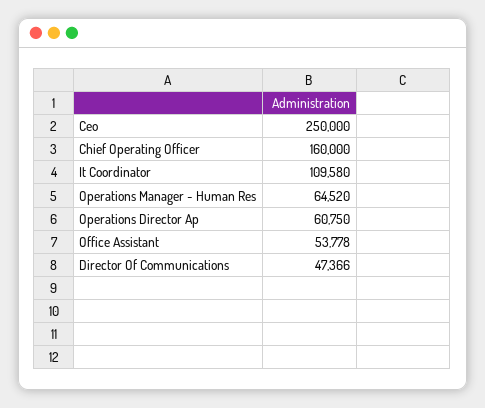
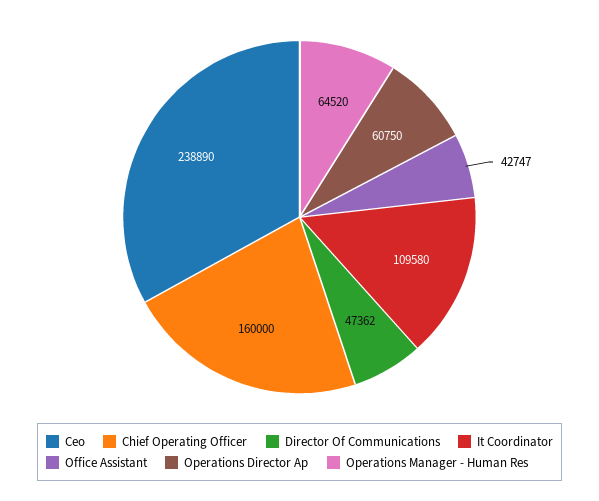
Ceo: 250000 -> 238890
Office Assistant: 53778 -> 42747
Director Of Communications: 47366 -> 47362

